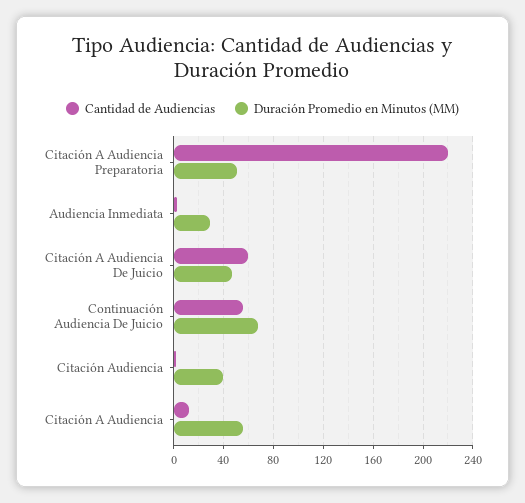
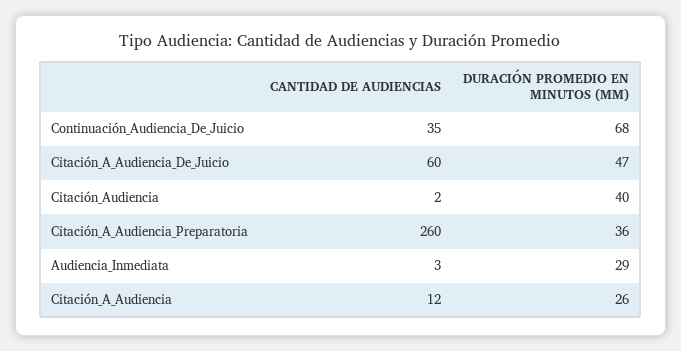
Cantidad de Audiencias, Citación A Audiencia Preparatoria: 220 -> 260
Duración Promedio en Minutos (MM), Citación A Audiencia Preparatoria: 50 -> 36
Cantidad de Audiencias, Continuación Audiencia De Juicio: 55 -> 35
Duración Promedio en Minutos (MM), Citación A Audiencia: 55 -> 26

